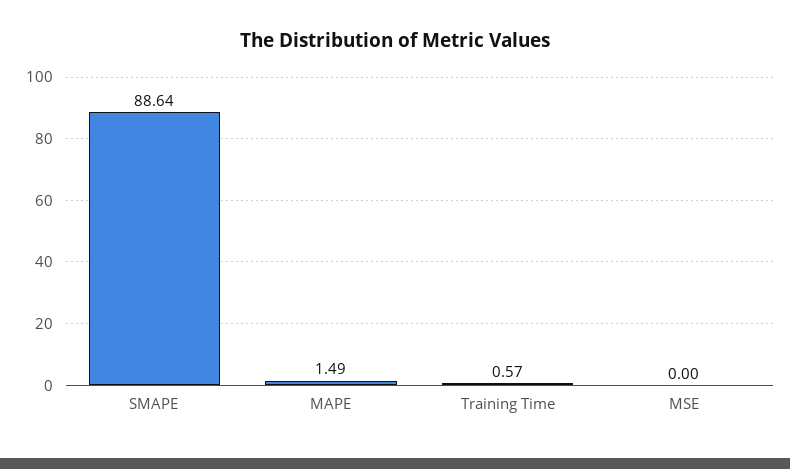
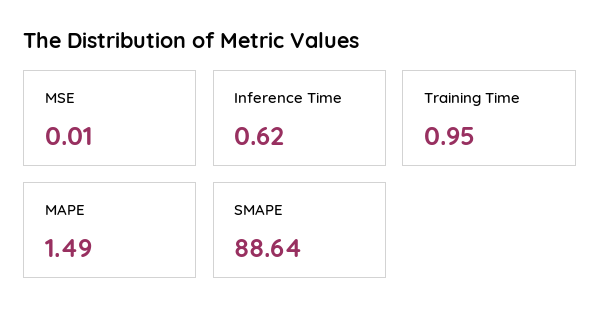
Training Time: 0.57 -> 0.95
MSE: 0 -> 0.01
Inference Time: none -> 0.62

